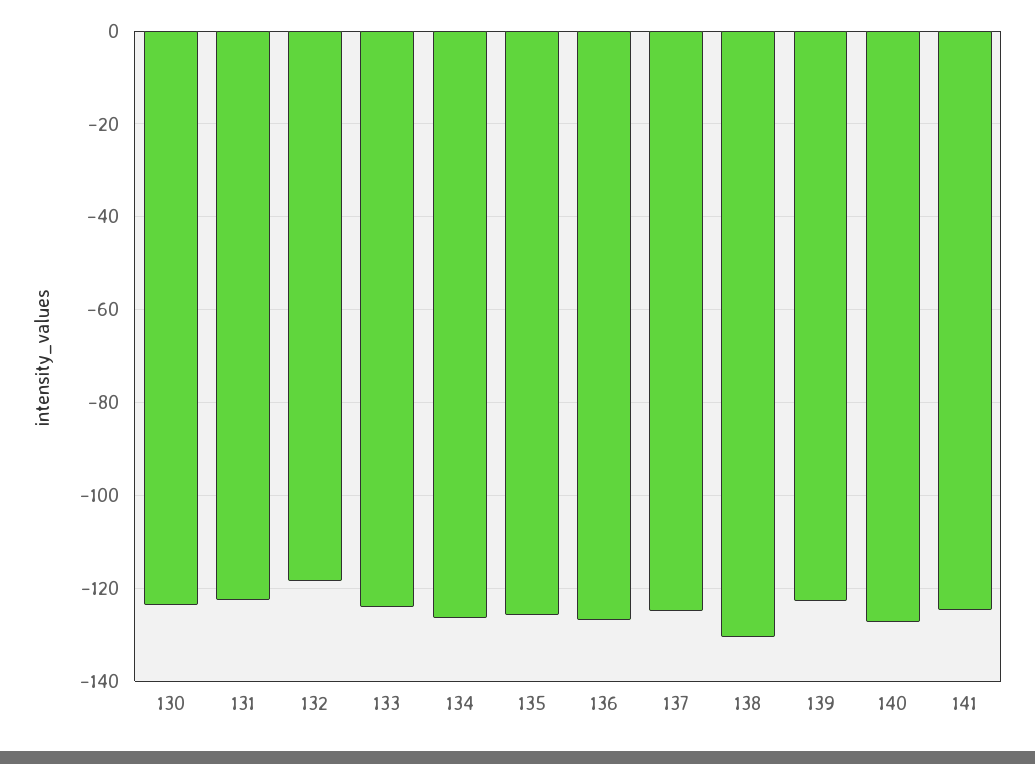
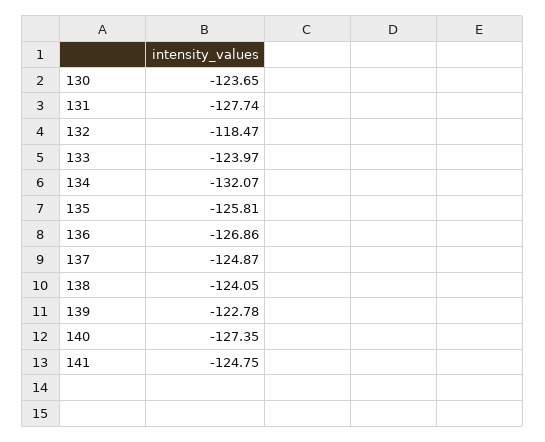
131: -122 -> -127.74
134: -126 -> -132.07
138: -130 -> -124.05

